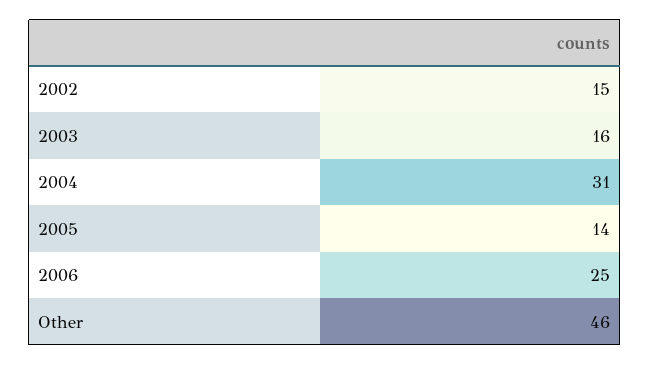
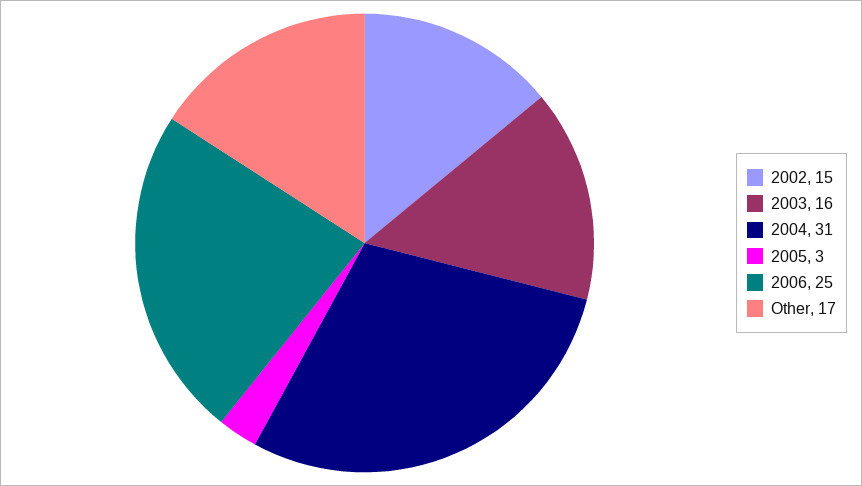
2005: 14 -> 3
Other: 46 -> 17

